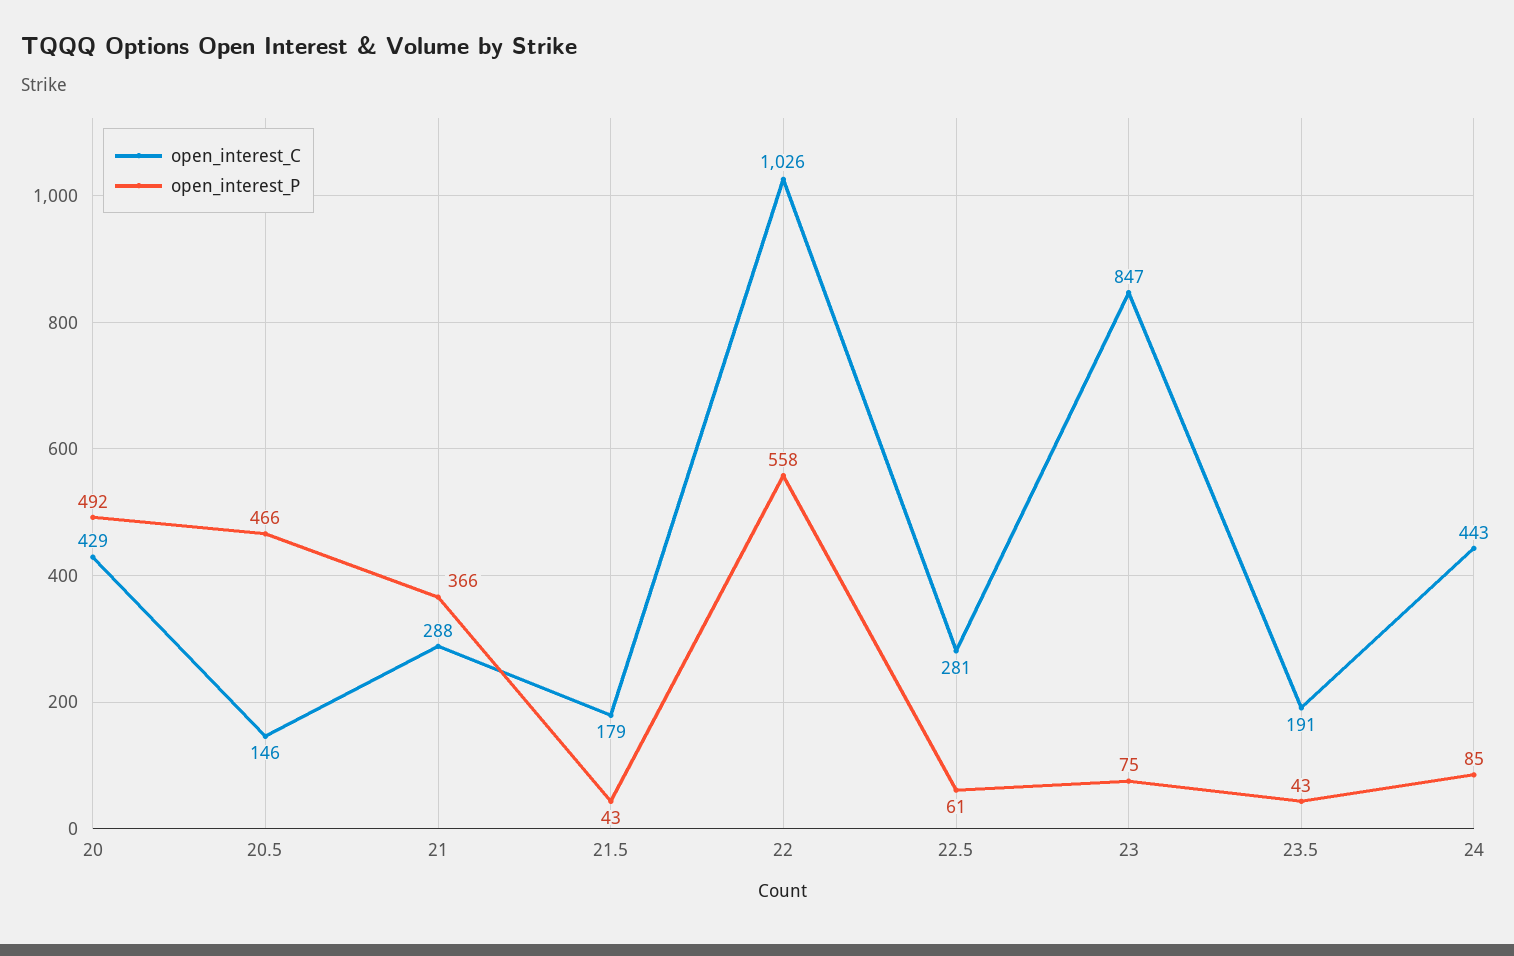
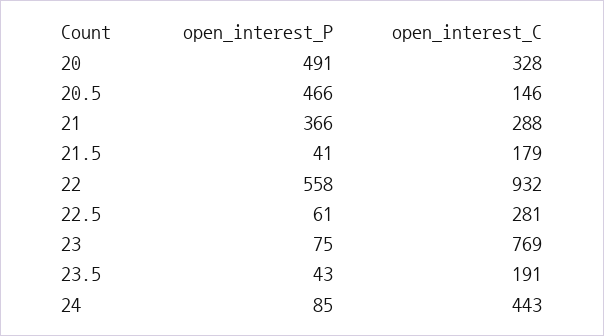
open_interest_C, 20: 429 -> 328
open_interest_P, 20: 492 -> 491
open_interest_P, 21.5: 43 -> 41
open_interest_C, 22: 1026 -> 932
open_interest_C, 23: 847 -> 769

